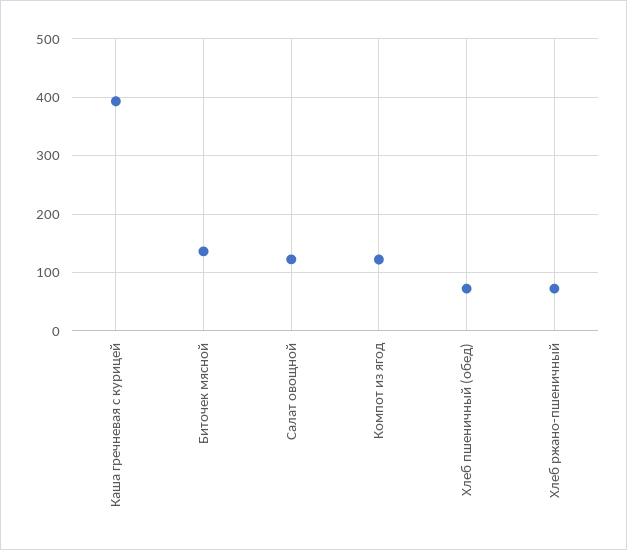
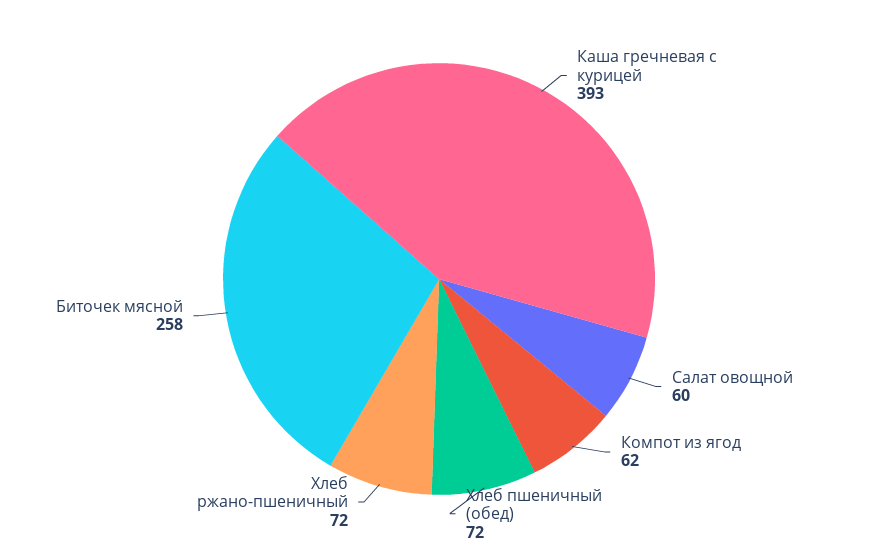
Биточек мясной: 140 -> 258
Салат овощной: 120 -> 60
Компот из ягод: 120 -> 62

